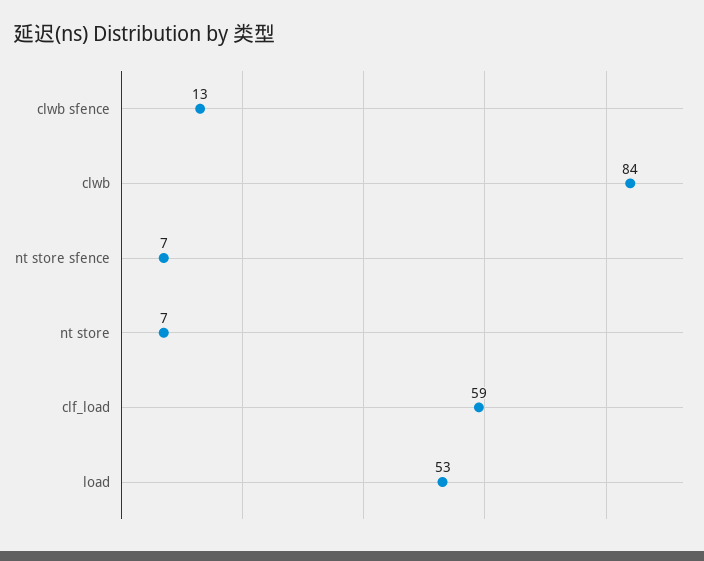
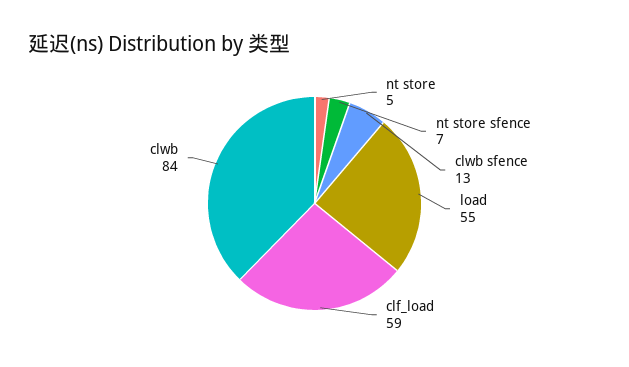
nt store: 7 -> 5
load: 53 -> 55

